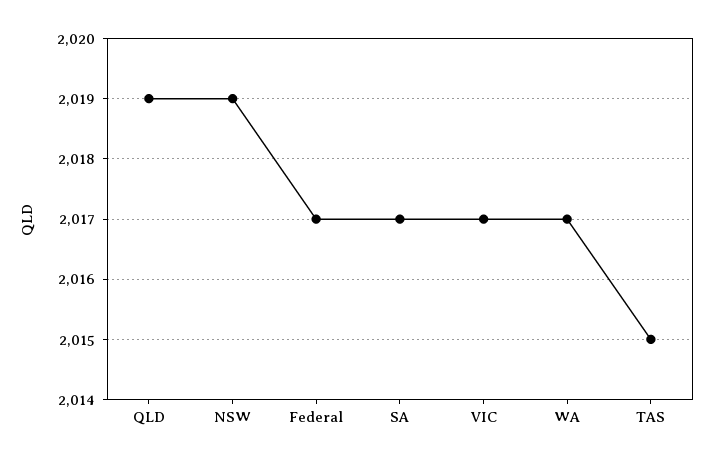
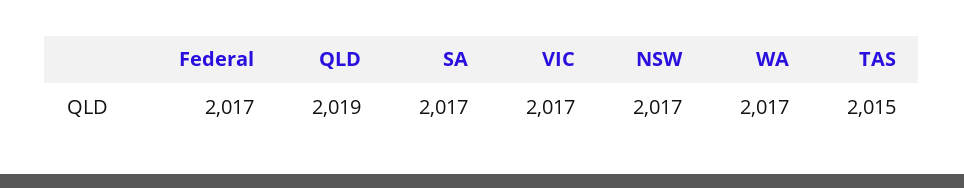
NSW: 2019 -> 2017

